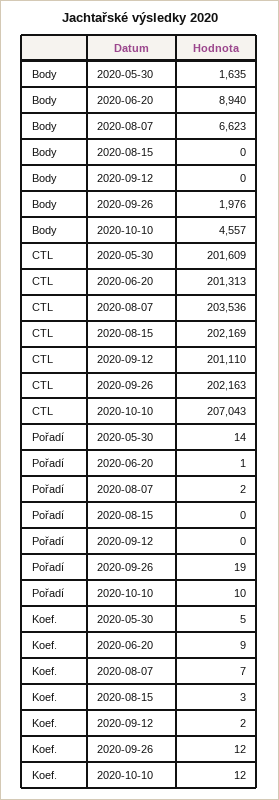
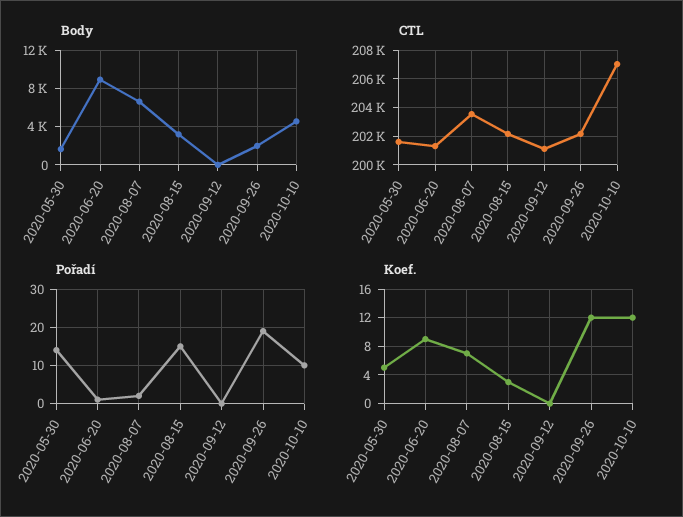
Body, 2020-08-15: 0 -> 3000
Pořadí, 2020-08-15: 0 -> 15
Koef., 2020-09-12: 2 -> 0

